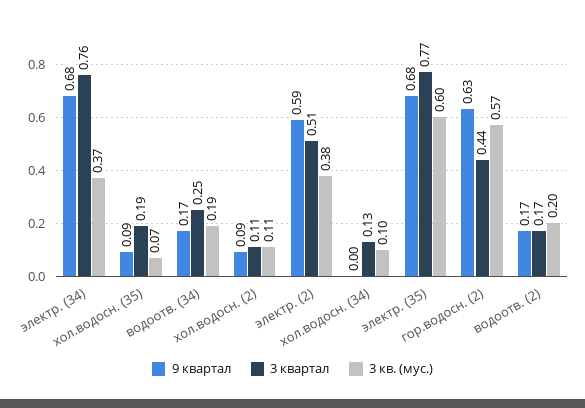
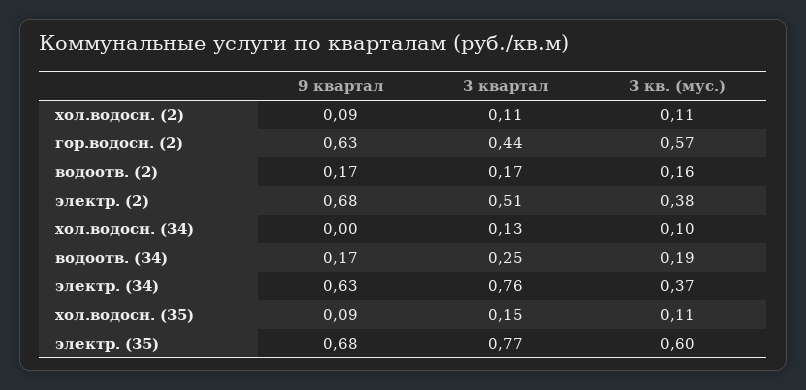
9 квартал, электр. (34): 0.68 -> 0.63
3 квартал, хол.водосн. (35): 0.19 -> 0.15
3 кв. (муc.), хол.водосн. (35): 0.07 -> 0.11
9 квартал, электр. (2): 0.59 -> 0.68
3 кв. (муc.), водоотв. (2): 0.2 -> 0.16

